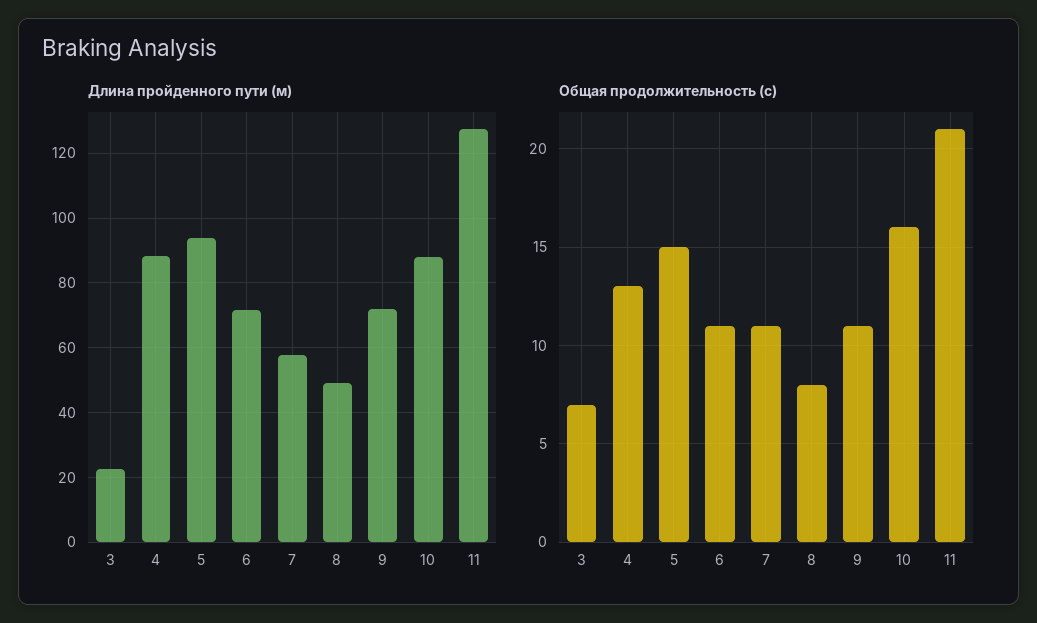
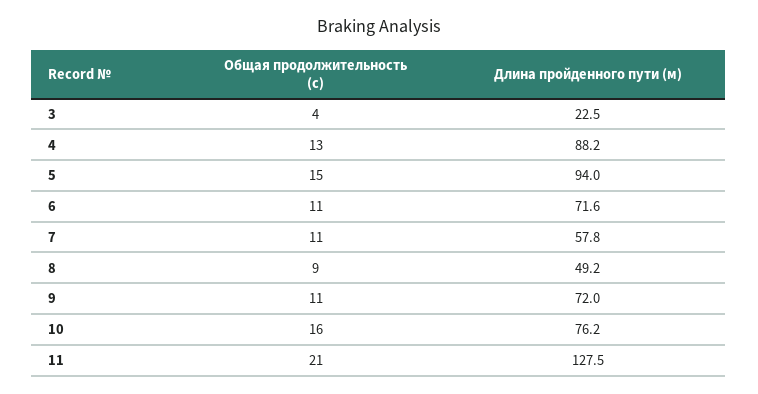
Длина пройденного пути (м), 10: 88 -> 76.2
Общая продолжительность (с), 3: 7 -> 4
Общая продолжительность (с), 8: 8 -> 9

